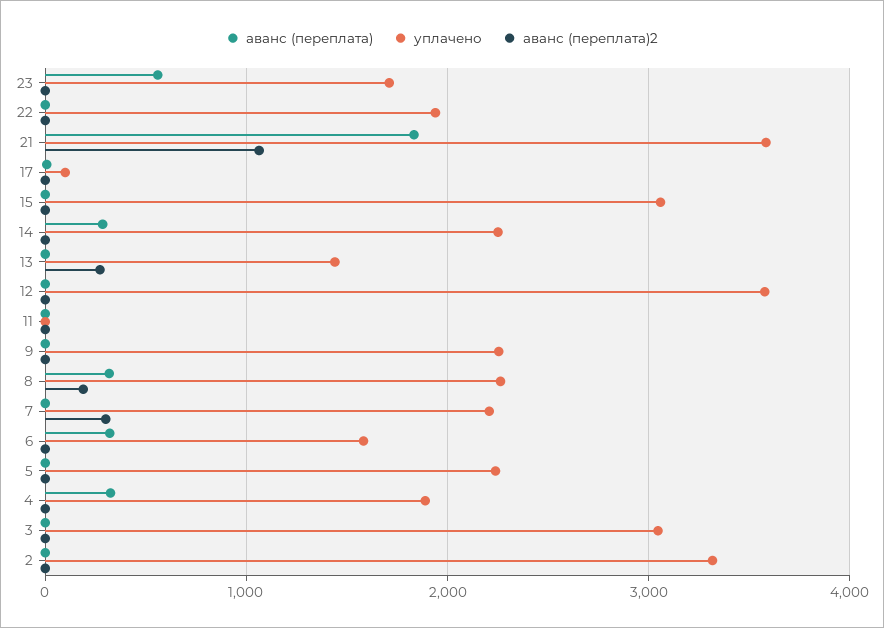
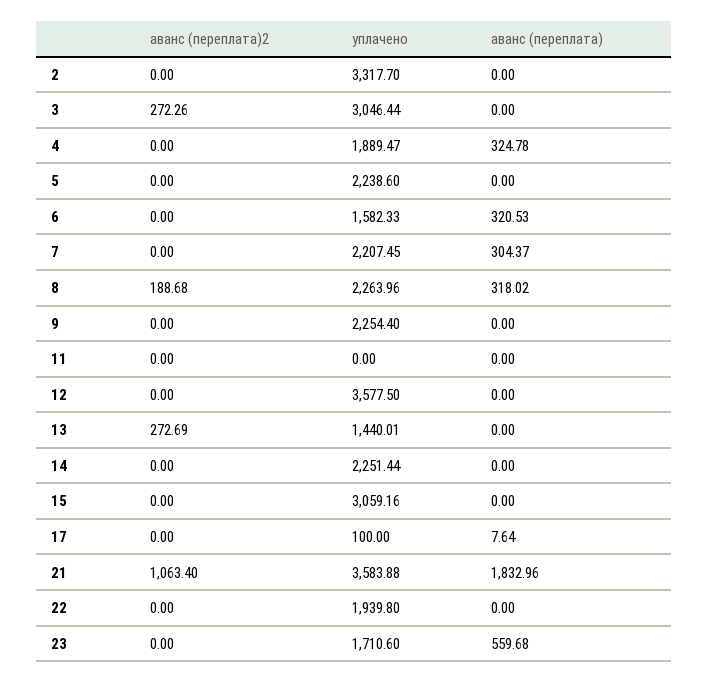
аванс (переплата), 14: 300 -> 0
аванс (переплата), 7: 0 -> 304.37
аванс (переплата)2, 7: 300 -> 0
аванс (переплата)2, 3: 0 -> 272.26

